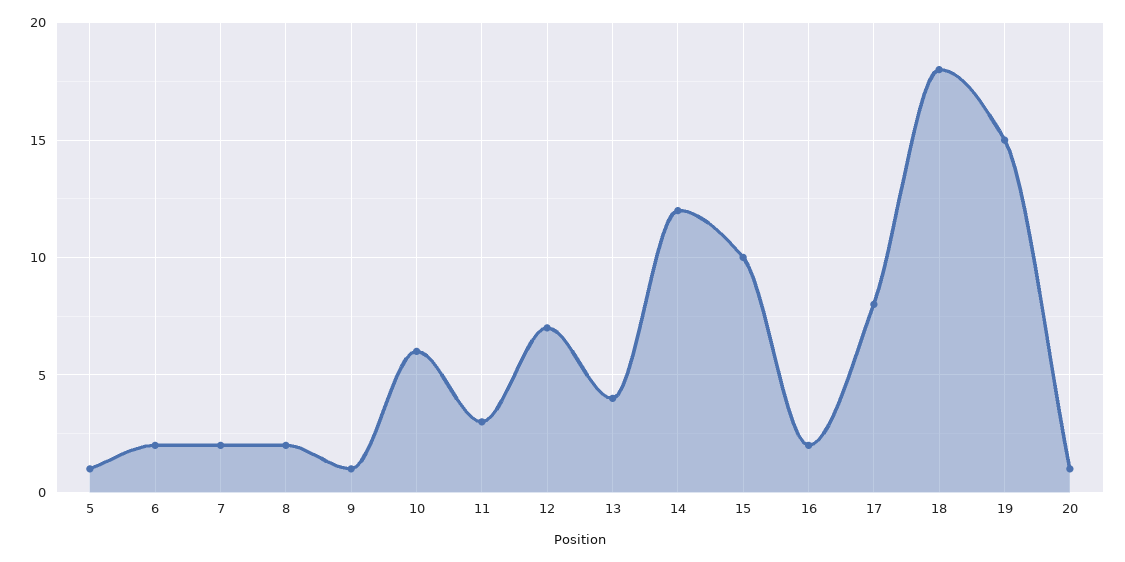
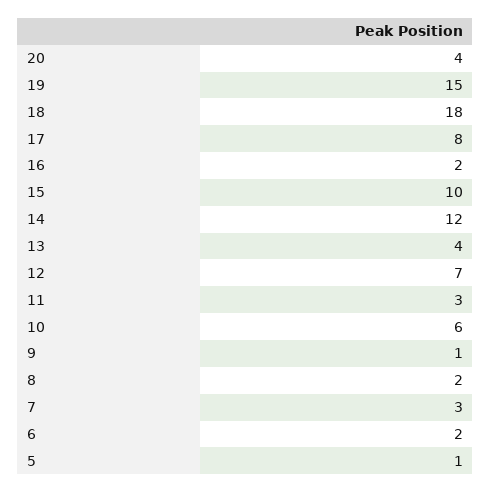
7: 2 -> 3
20: 1 -> 4

